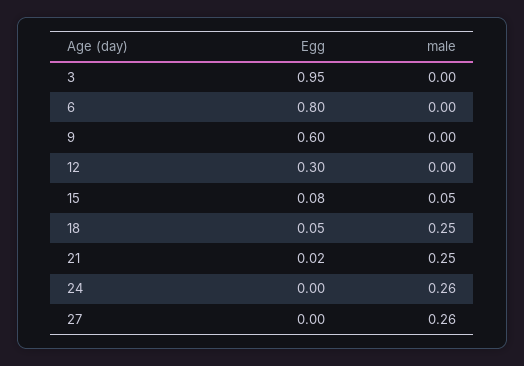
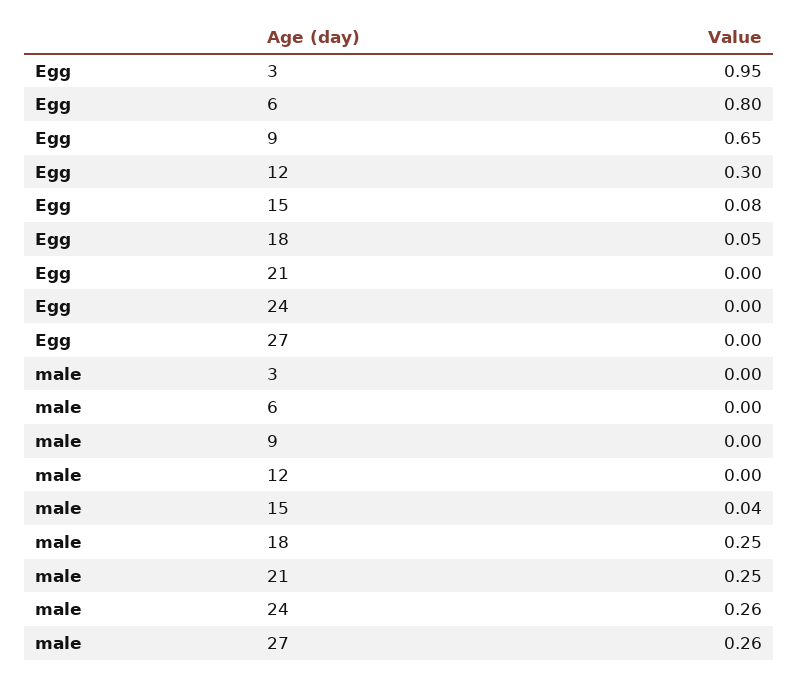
Egg, 9: 0.6 -> 0.65
male, 15: 0.05 -> 0.04
Egg, 21: 0.02 -> 0

